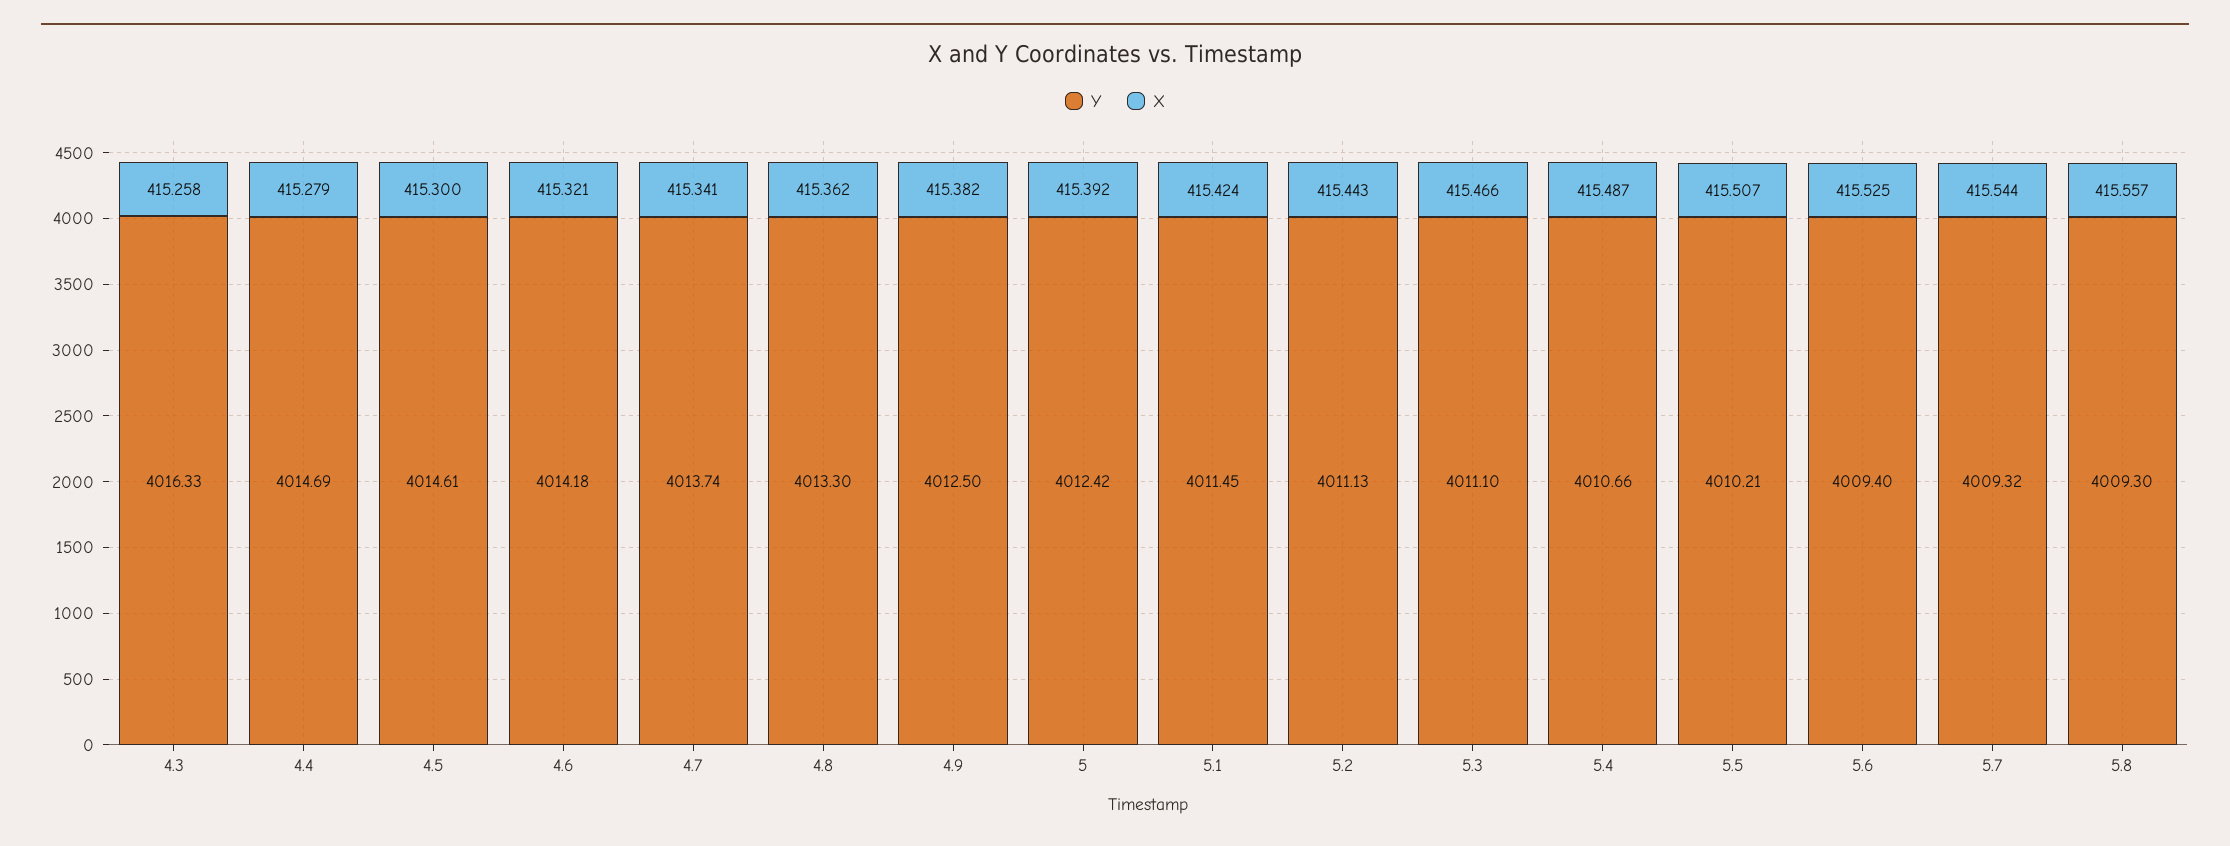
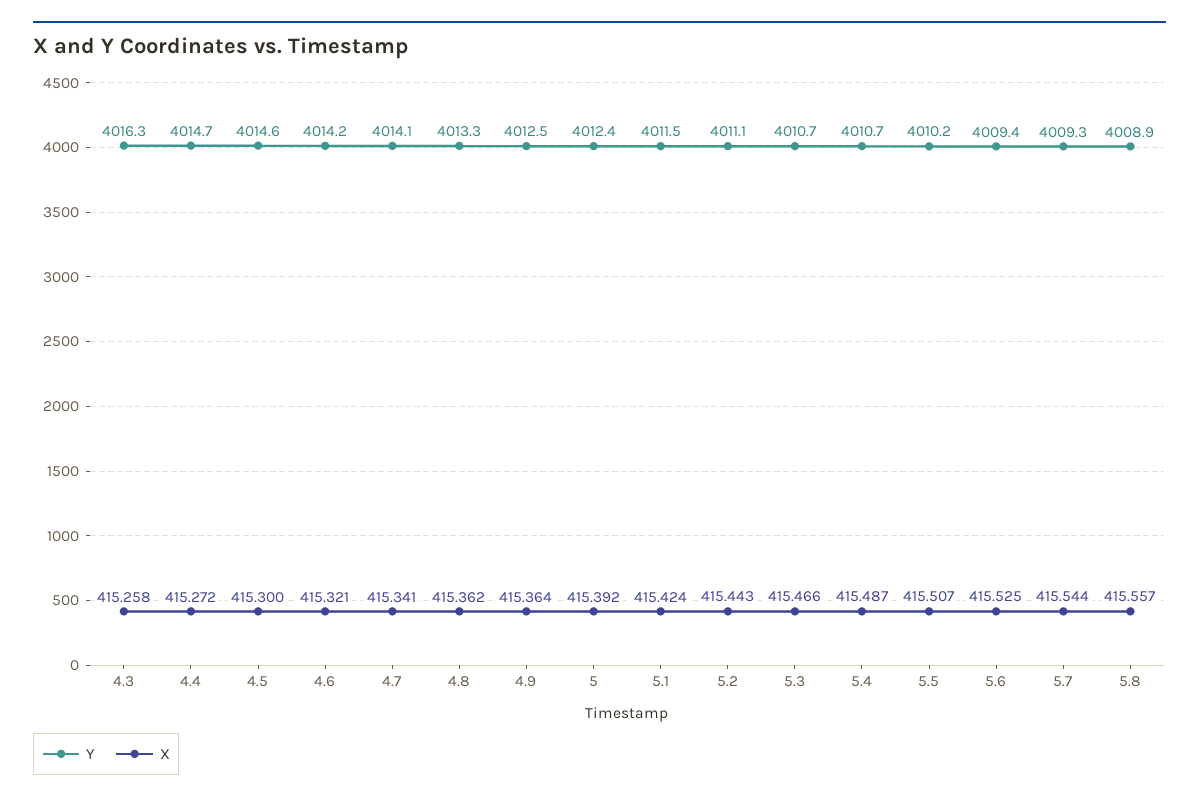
X, 4.4: 415.279 -> 415.272
Y, 4.7: 4013.74 -> 4014.1
X, 4.9: 415.382 -> 415.364
Y, 5.3: 4011.1 -> 4010.7
Y, 5.8: 4009.3 -> 4008.9

